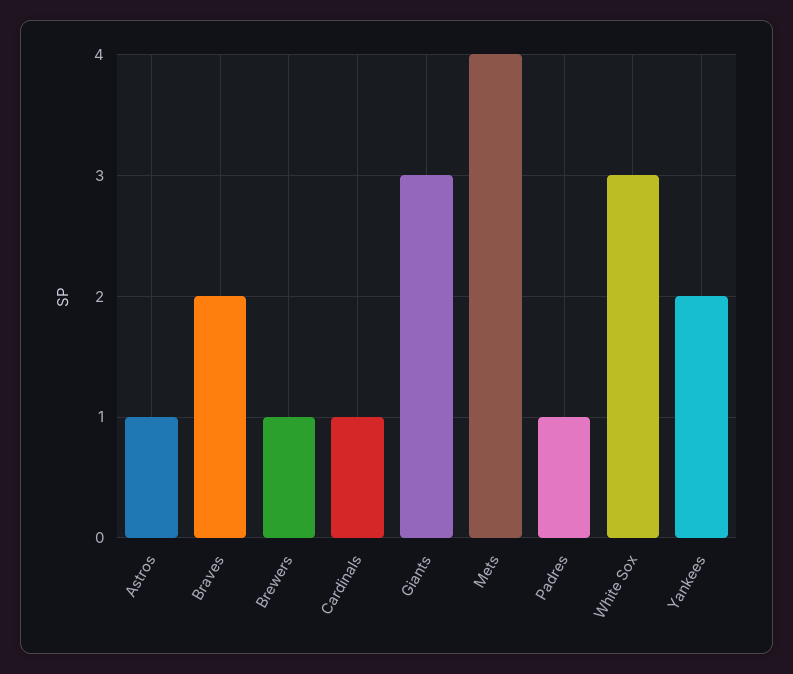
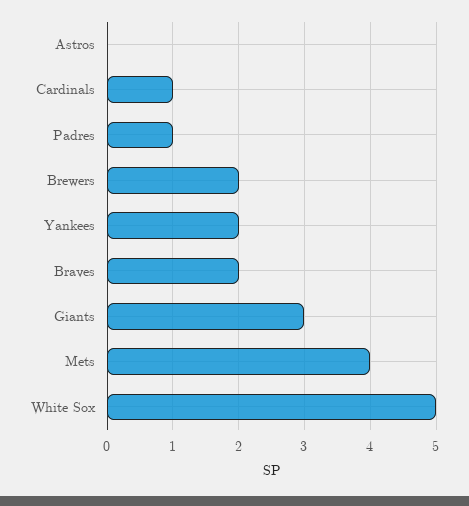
Astros: 1 -> 0
Brewers: 1 -> 2
White Sox: 3 -> 5

